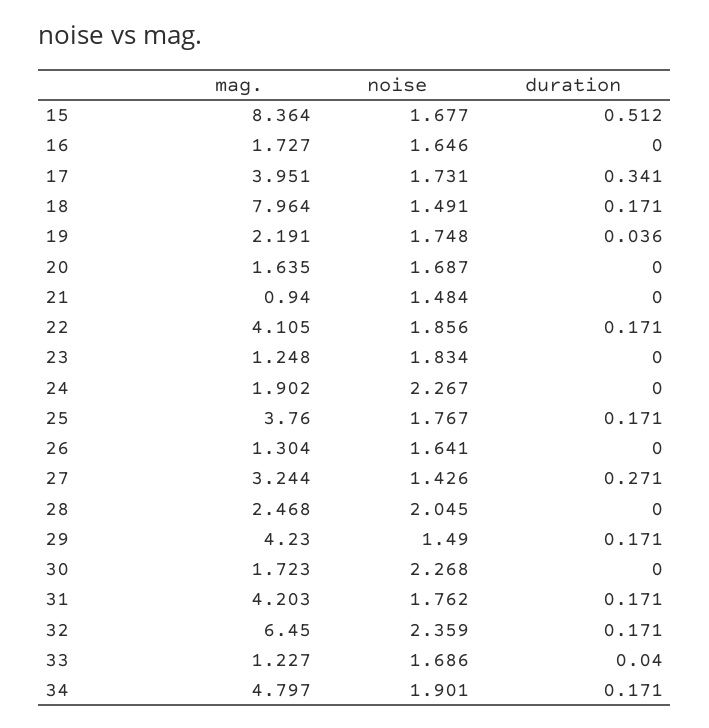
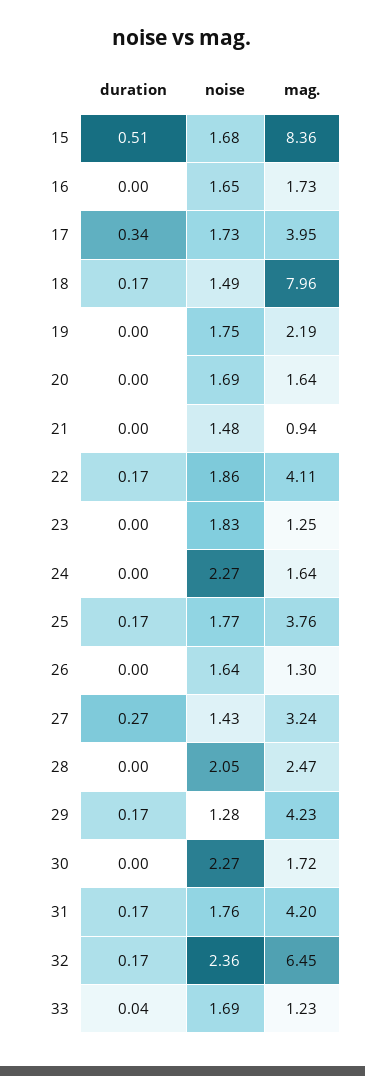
duration, 19: 0.036 -> 0
mag., 24: 1.902 -> 1.64
noise, 29: 1.49 -> 1.28
mag., 34: 4.797 -> none
noise, 34: 1.901 -> none
duration, 34: 0.171 -> none

